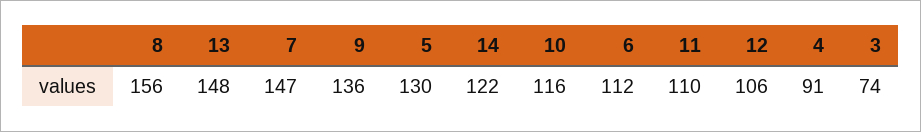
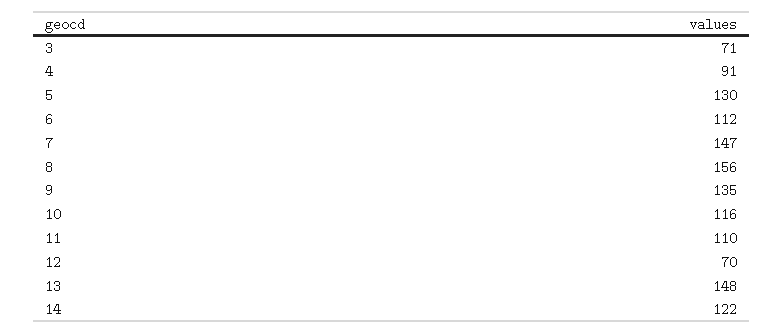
9: 136 -> 135
12: 106 -> 70
3: 74 -> 71

